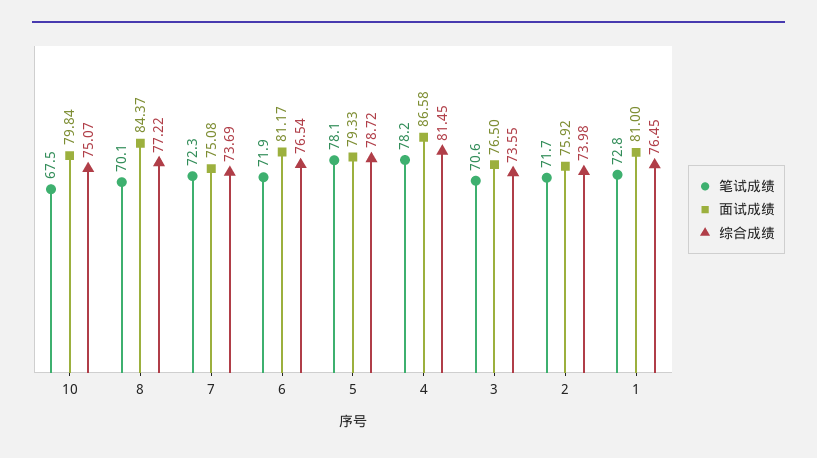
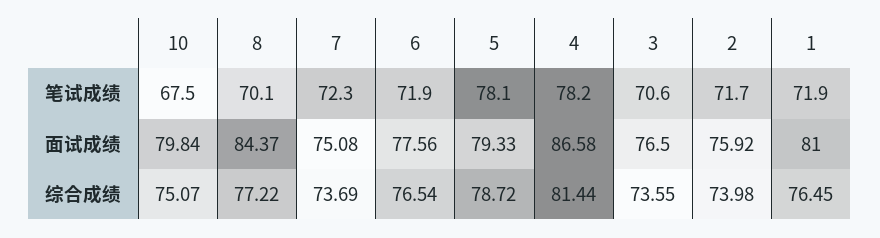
面试成绩, 6: 81.17 -> 77.56
综合成绩, 4: 81.45 -> 81.44
笔试成绩, 1: 72.8 -> 71.9

